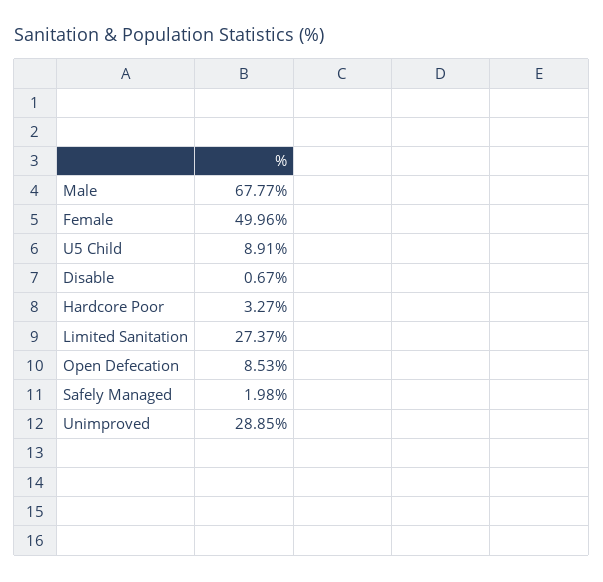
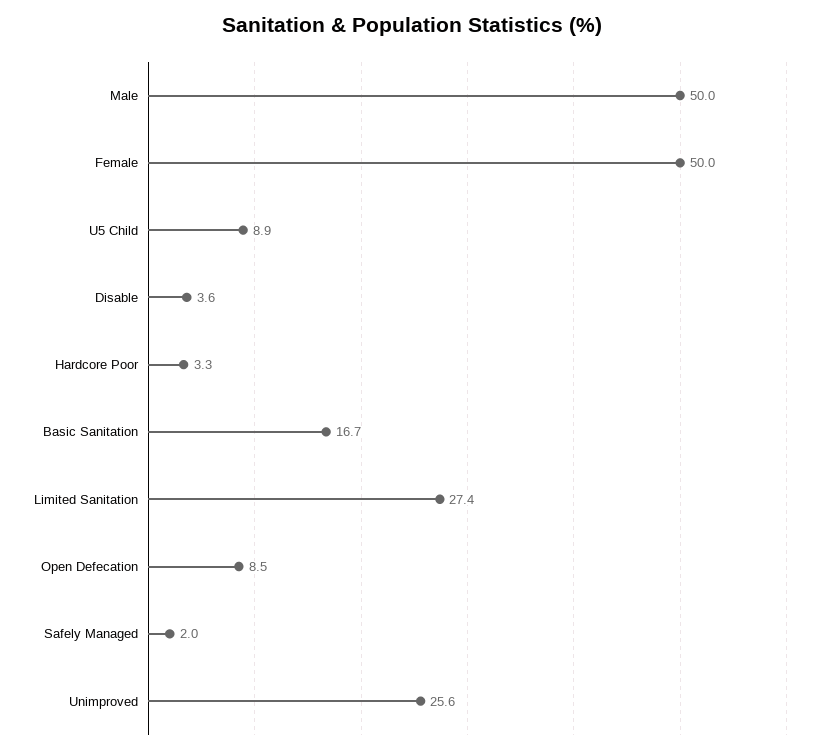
Male: 67.77 -> 50
Disable: 0.67 -> 3.6
Unimproved: 28.85 -> 25.6
Basic Sanitation: none -> 16.7

